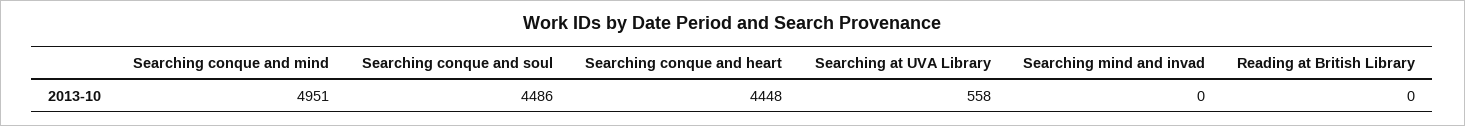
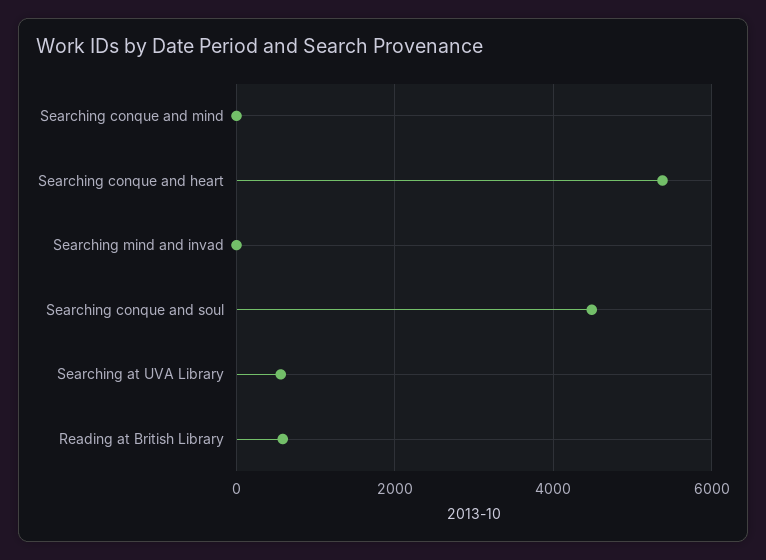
Searching conque and mind: 4951 -> 0
Searching conque and heart: 4448 -> 5400
Reading at British Library: 0 -> 600

